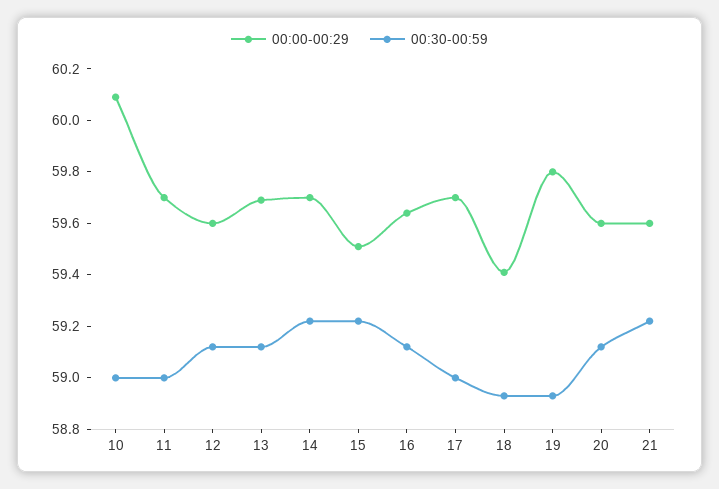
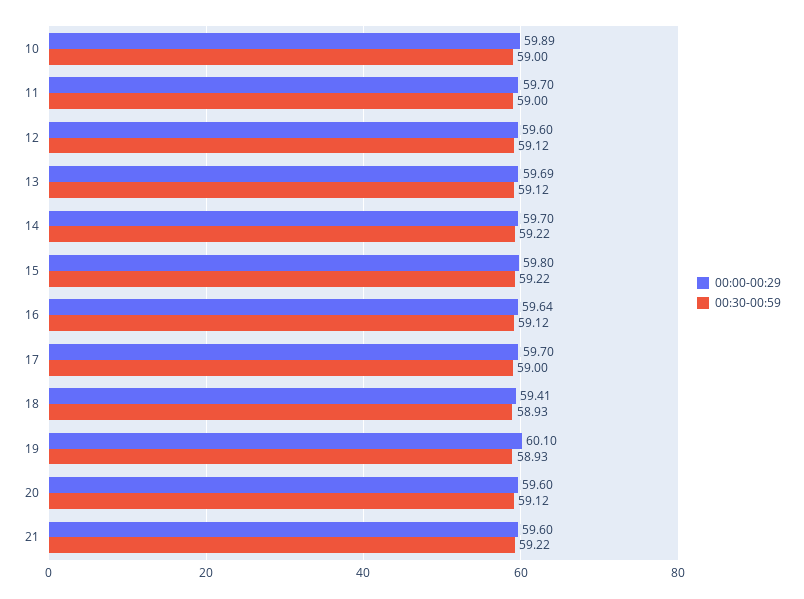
00:00-00:29, 10: 60.1 -> 59.89
00:00-00:29, 15: 59.5 -> 59.8
00:00-00:29, 19: 59.8 -> 60.1

